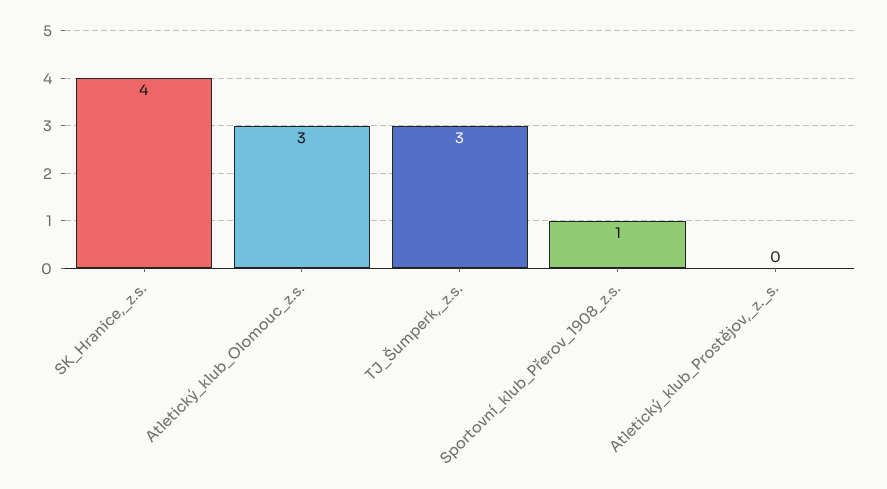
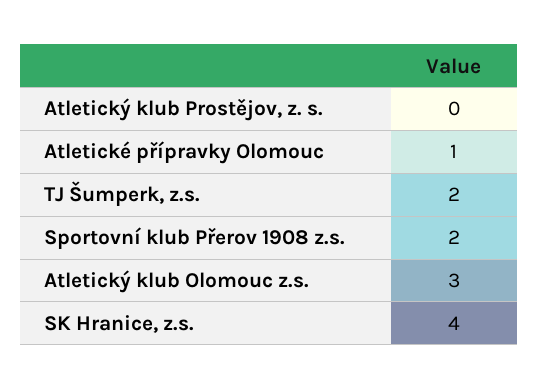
TJ_Šumperk,_z.s.: 3 -> 2
Sportovní_klub_Přerov_1908_z.s.: 1 -> 2
Atletické přípravky Olomouc: none -> 1

